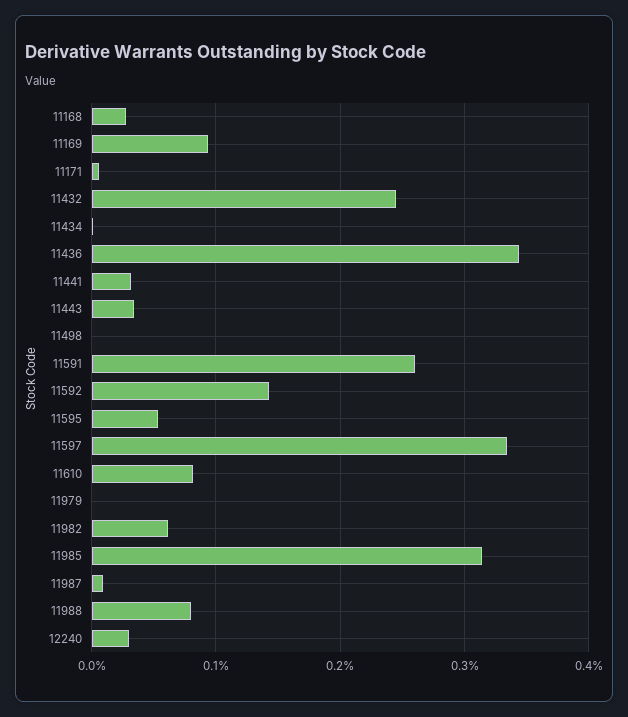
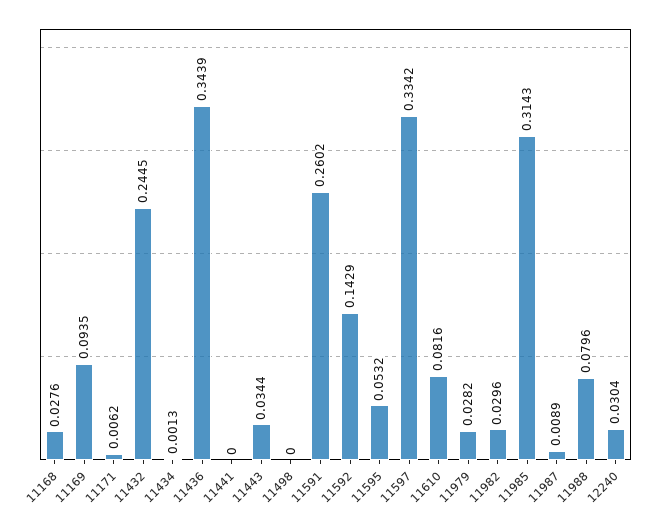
11441: 0.03 -> 0
11979: 0 -> 0.0282
11982: 0.06 -> 0.0296

